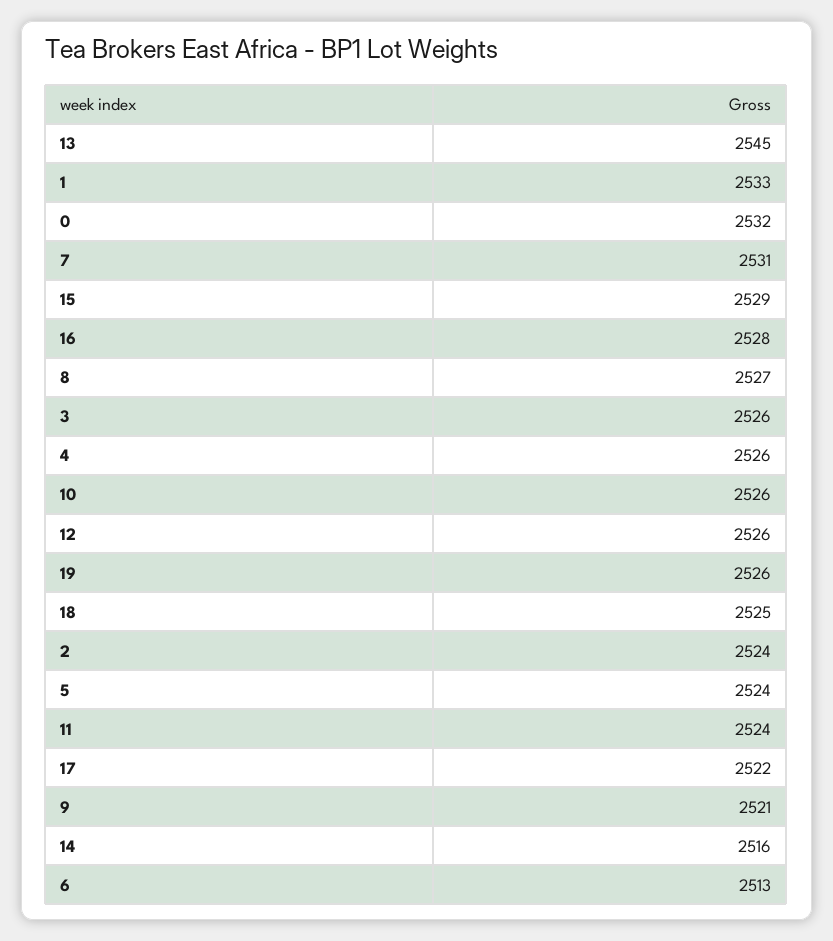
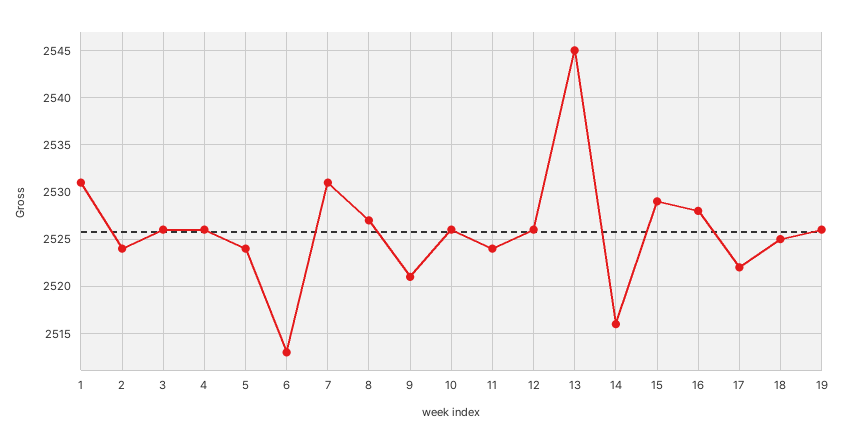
1: 2533 -> 2531
0: 2532 -> none

